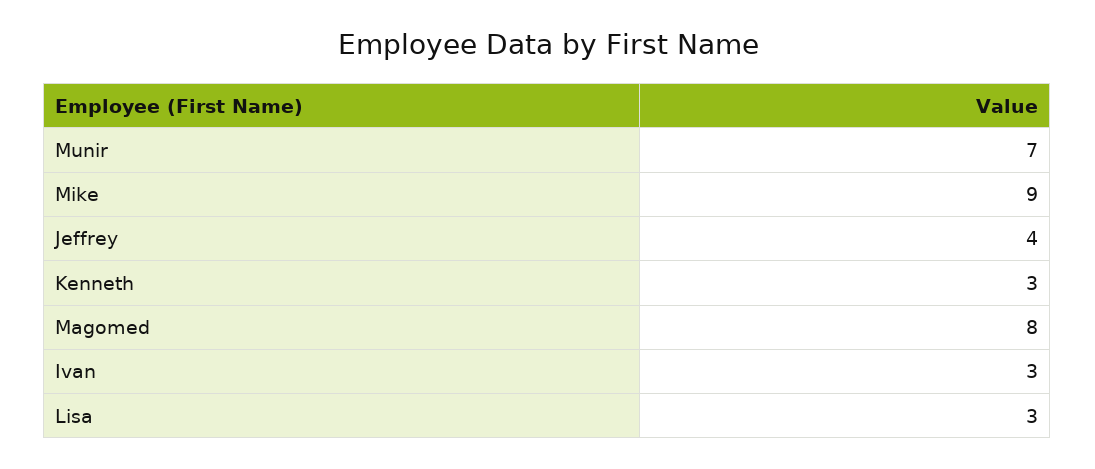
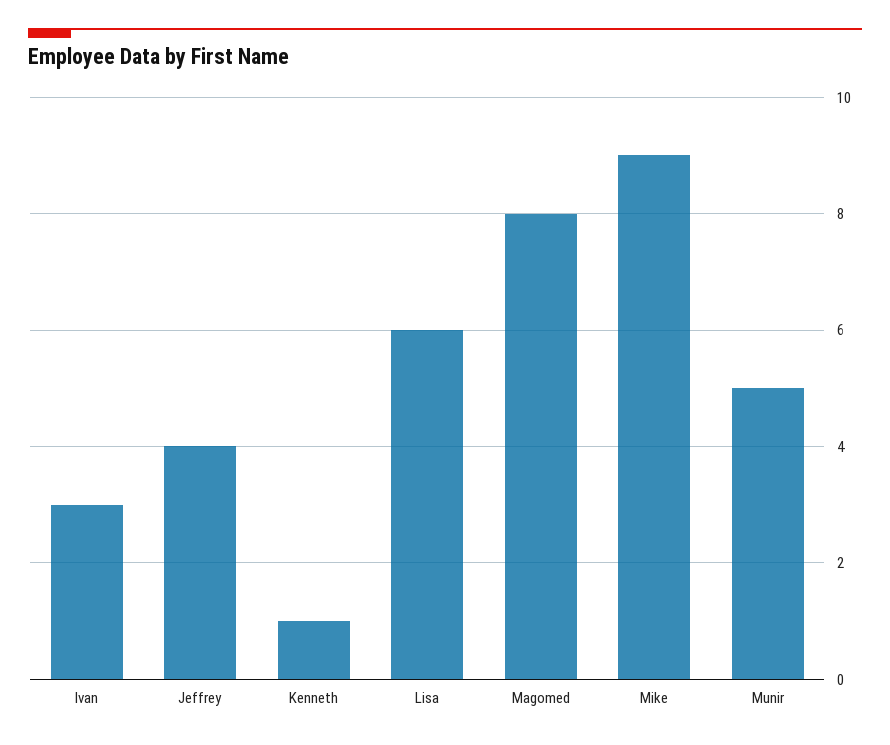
Munir: 7 -> 5
Kenneth: 3 -> 1
Lisa: 3 -> 6

